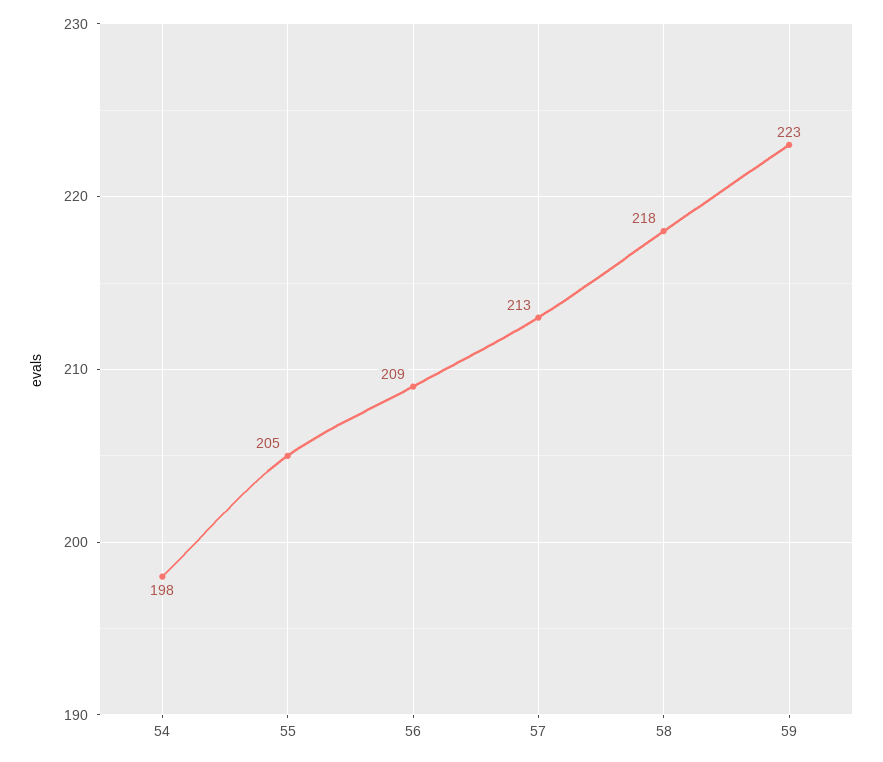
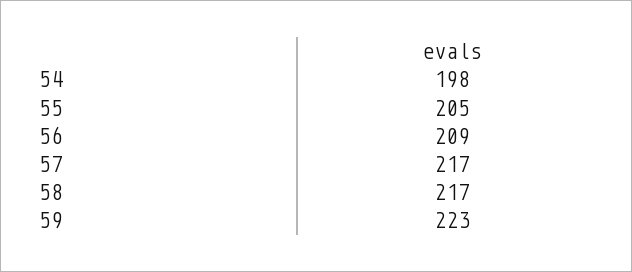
57: 213 -> 217
58: 218 -> 217

